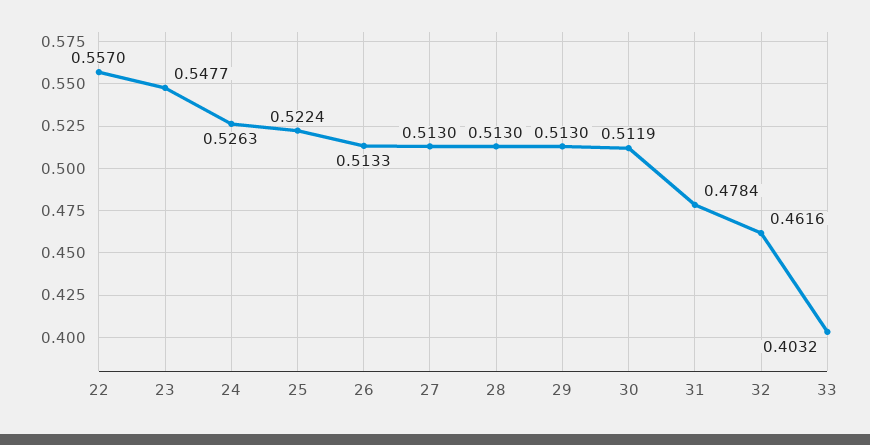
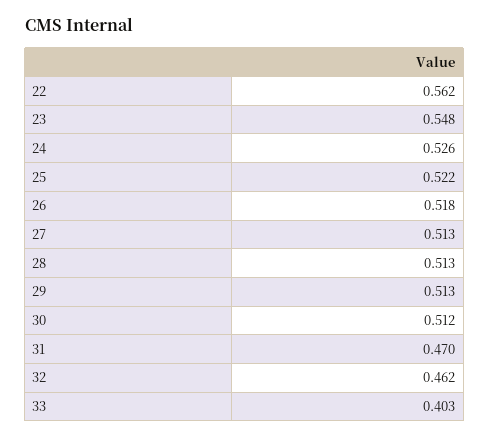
22: 0.557 -> 0.562
26: 0.5133 -> 0.518
31: 0.4784 -> 0.47

